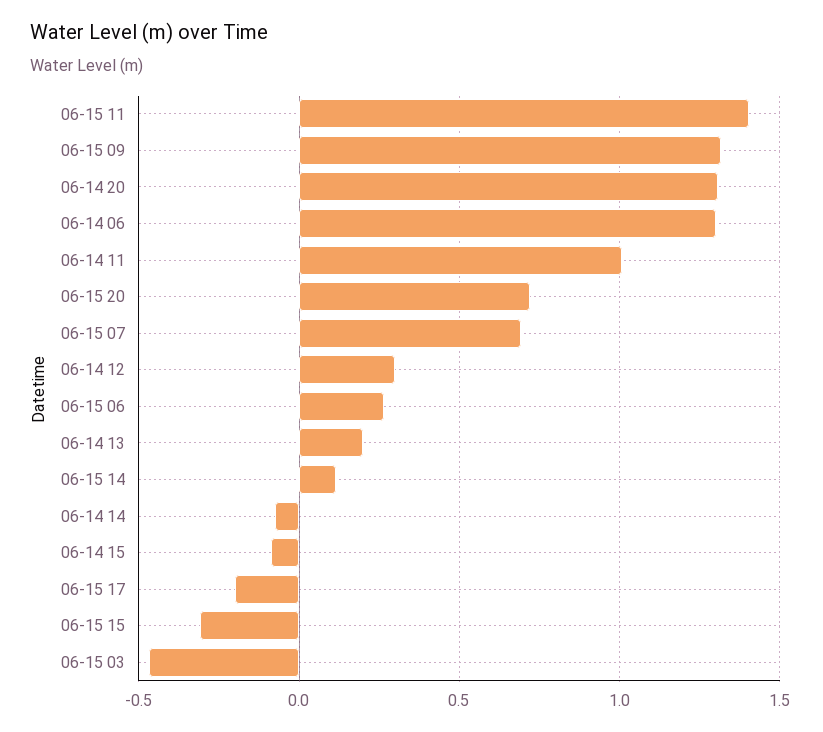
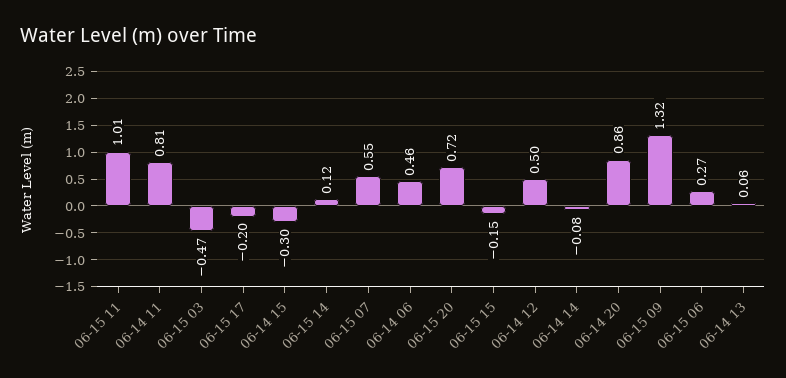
06-15 11: 1.4 -> 1.01
06-14 20: 1.3 -> 0.86
06-14 06: 1.3 -> 0.46
06-14 11: 1 -> 0.81
06-15 07: 0.7 -> 0.55
06-14 12: 0.3 -> 0.5
06-14 13: 0.2 -> 0.06
06-14 15: -0.1 -> -0.3
06-15 15: -0.3 -> -0.15

